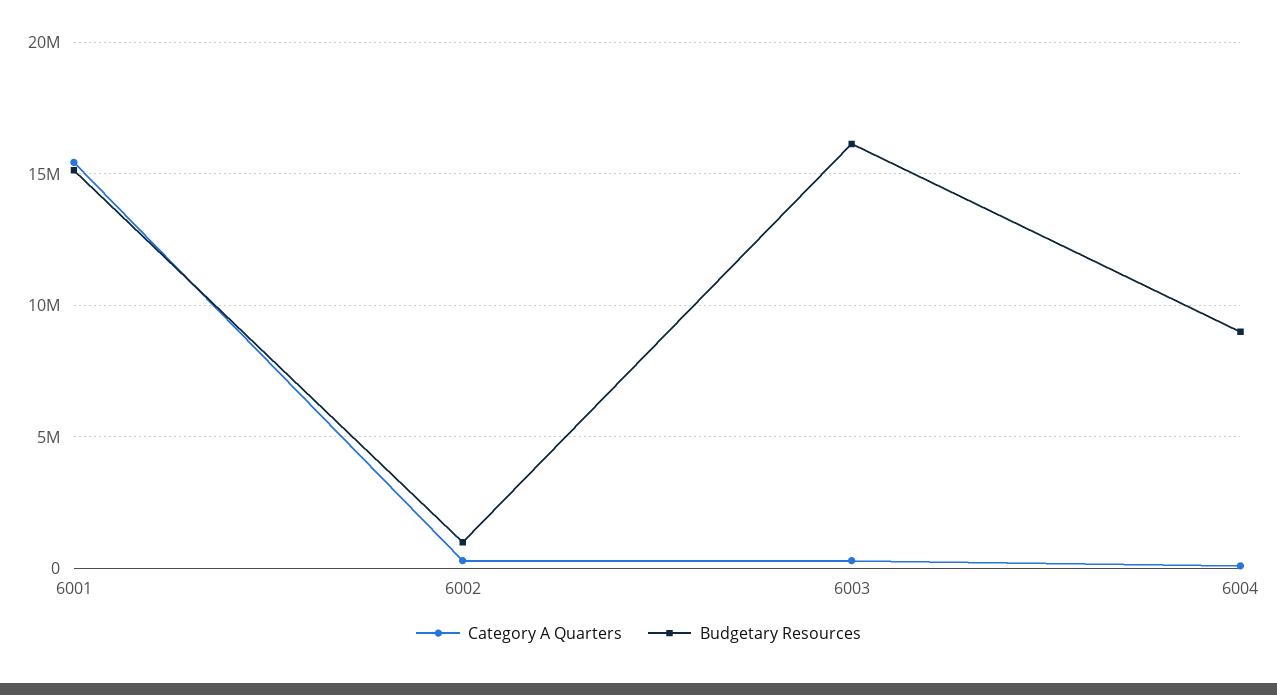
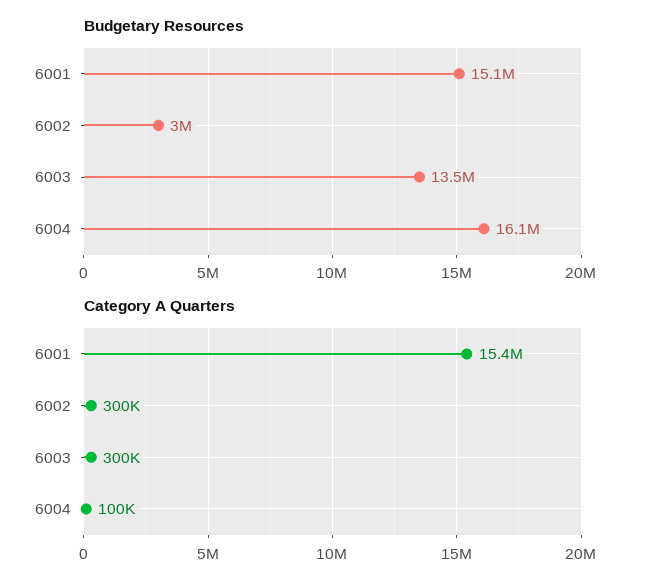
Budgetary Resources, 6002: 1000000 -> 3000000
Budgetary Resources, 6003: 16000000 -> 13500000
Budgetary Resources, 6004: 9000000 -> 16100000

